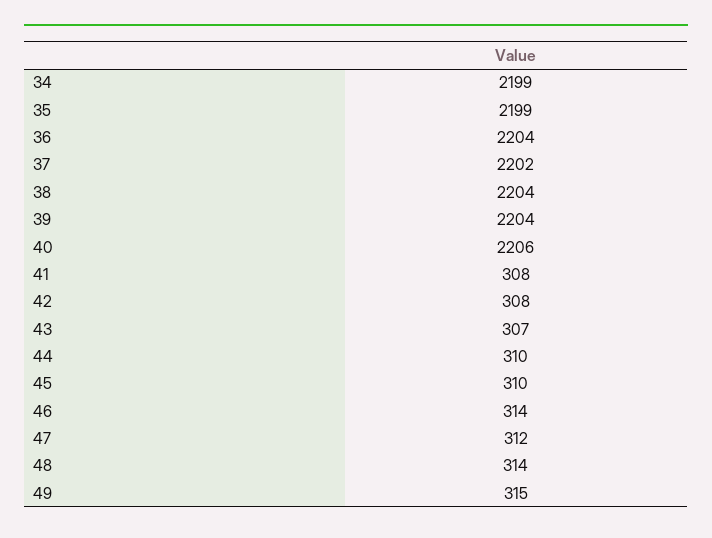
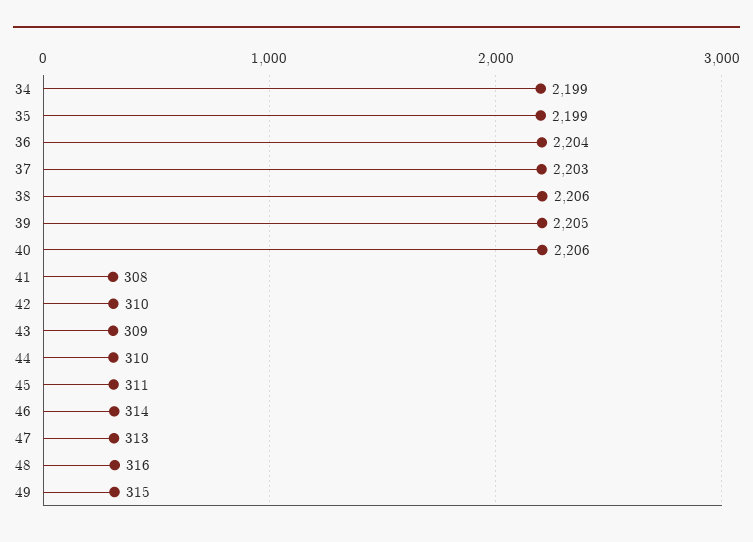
37: 2202 -> 2203
38: 2204 -> 2206
39: 2204 -> 2205
42: 308 -> 310
43: 307 -> 309
45: 310 -> 311
47: 312 -> 313
48: 314 -> 316

